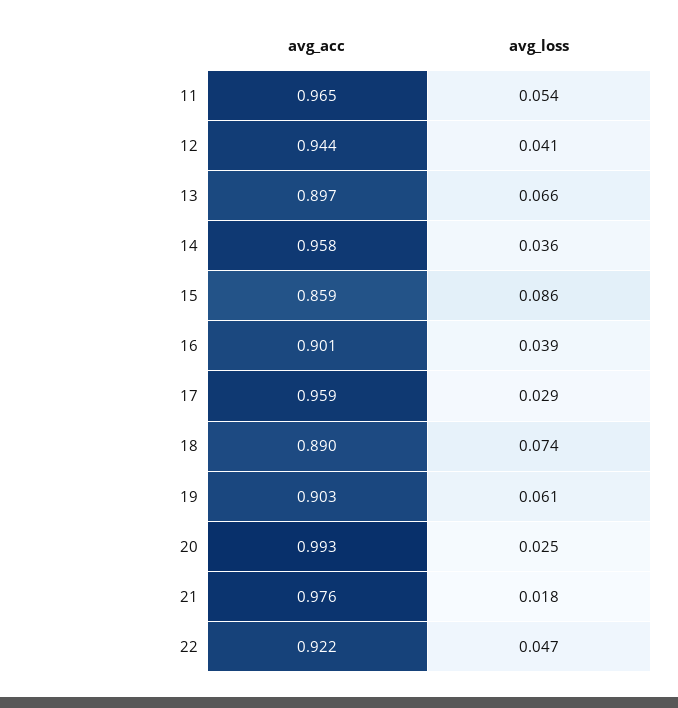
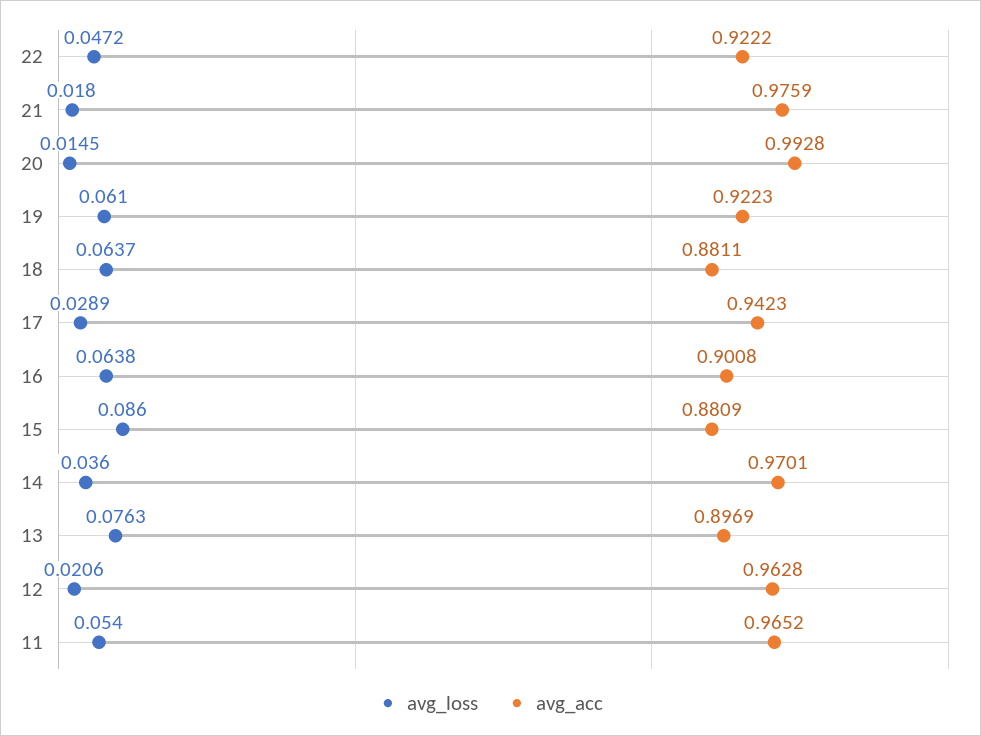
avg_acc, 12: 0.944 -> 0.9628
avg_loss, 12: 0.041 -> 0.0206
avg_loss, 13: 0.066 -> 0.0763
avg_acc, 14: 0.958 -> 0.9701
avg_acc, 15: 0.859 -> 0.8809
avg_loss, 16: 0.039 -> 0.0638
avg_acc, 17: 0.959 -> 0.9423
avg_acc, 18: 0.89 -> 0.8811
avg_loss, 18: 0.074 -> 0.0637
avg_acc, 19: 0.903 -> 0.9223
avg_loss, 20: 0.025 -> 0.0145

